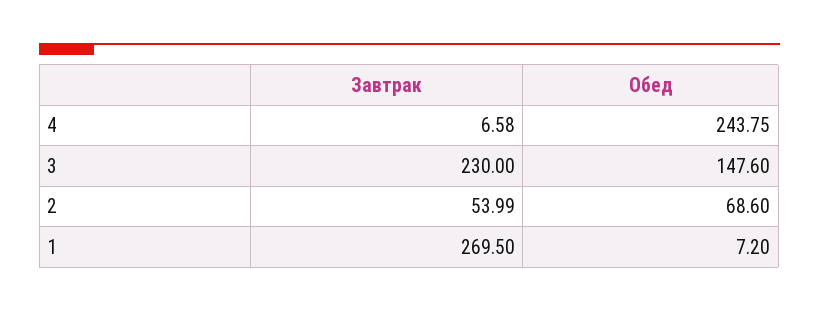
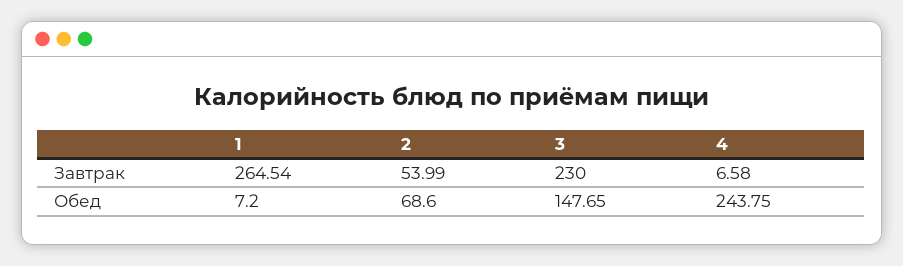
Обед, 3: 147.6 -> 147.65
Завтрак, 1: 269.5 -> 264.54

